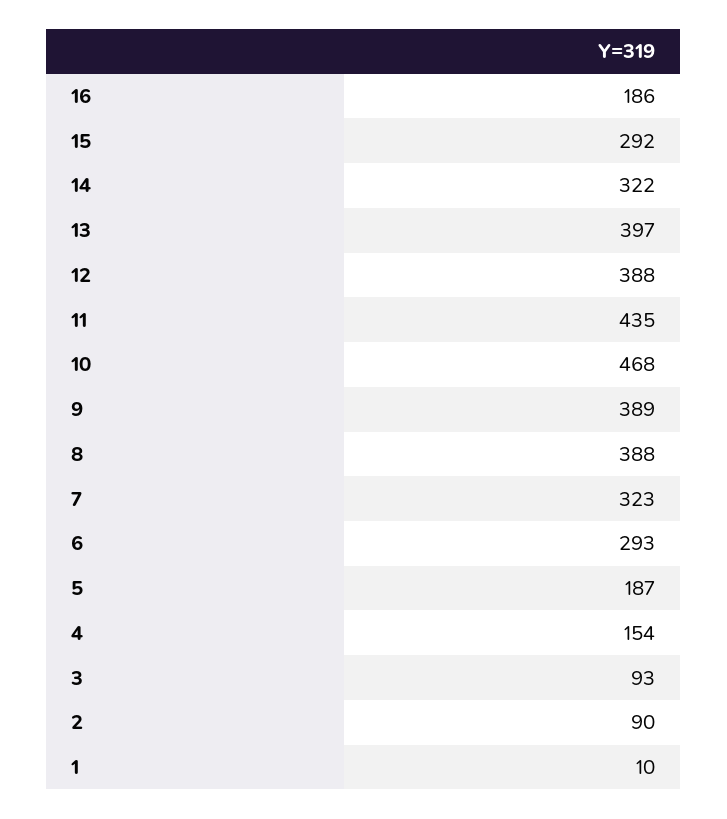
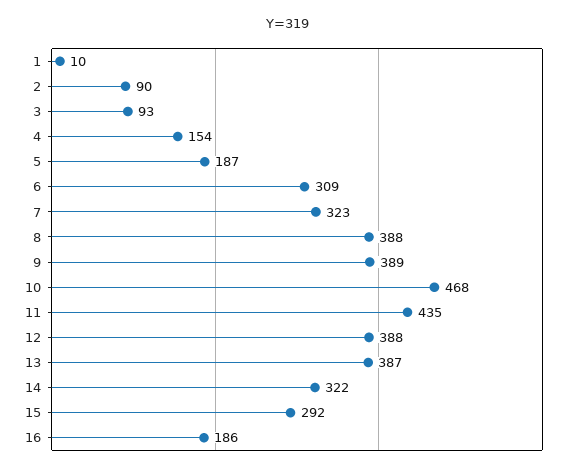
13: 397 -> 387
6: 293 -> 309

